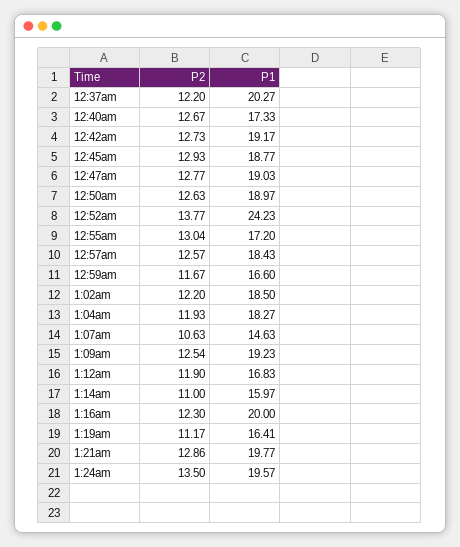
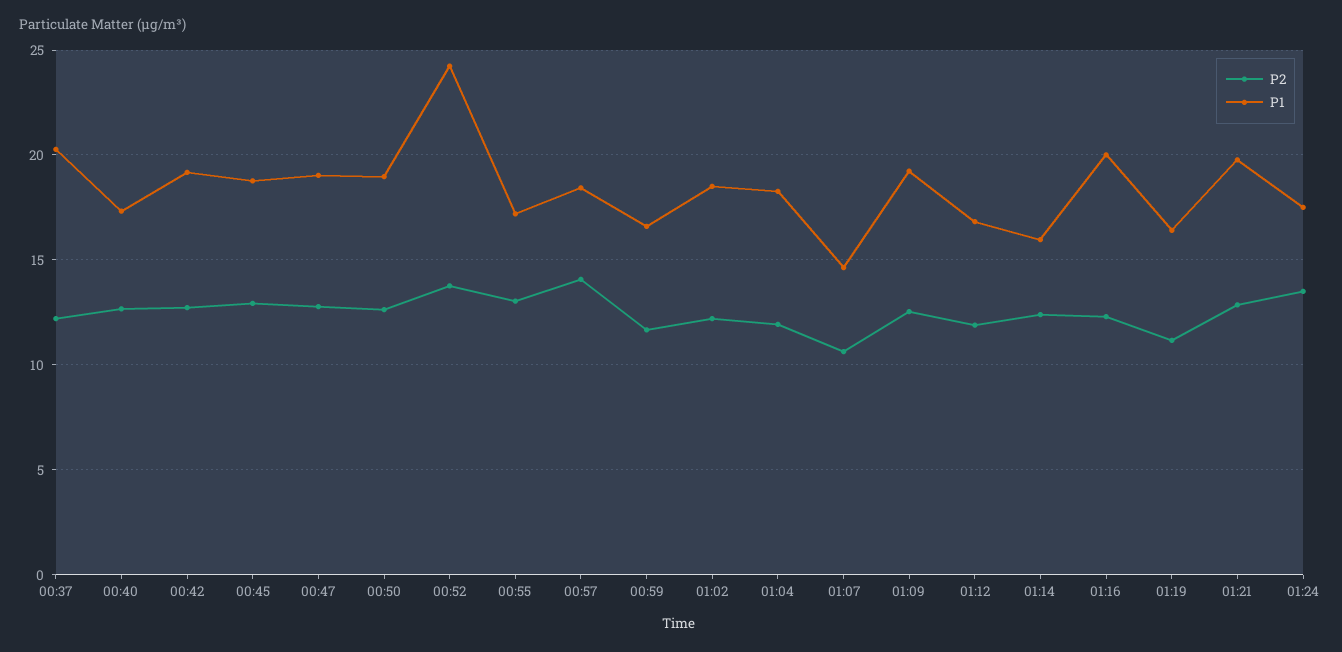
P2, 12:57am: 12.57 -> 14
P2, 1:14am: 11 -> 12.5
P1, 1:24am: 19.57 -> 17.5

